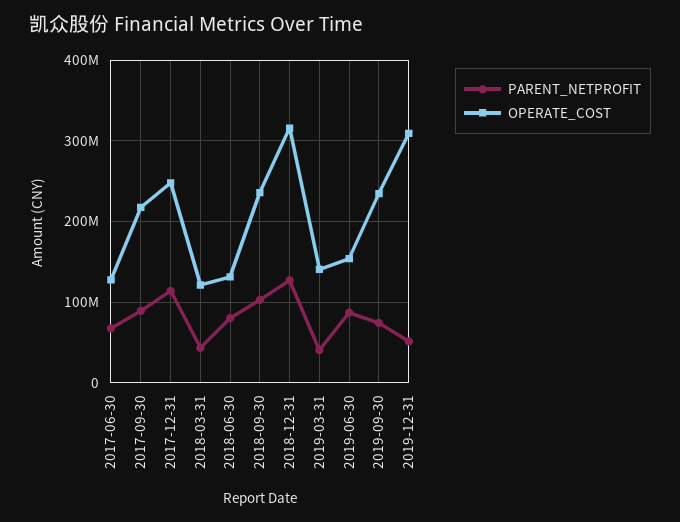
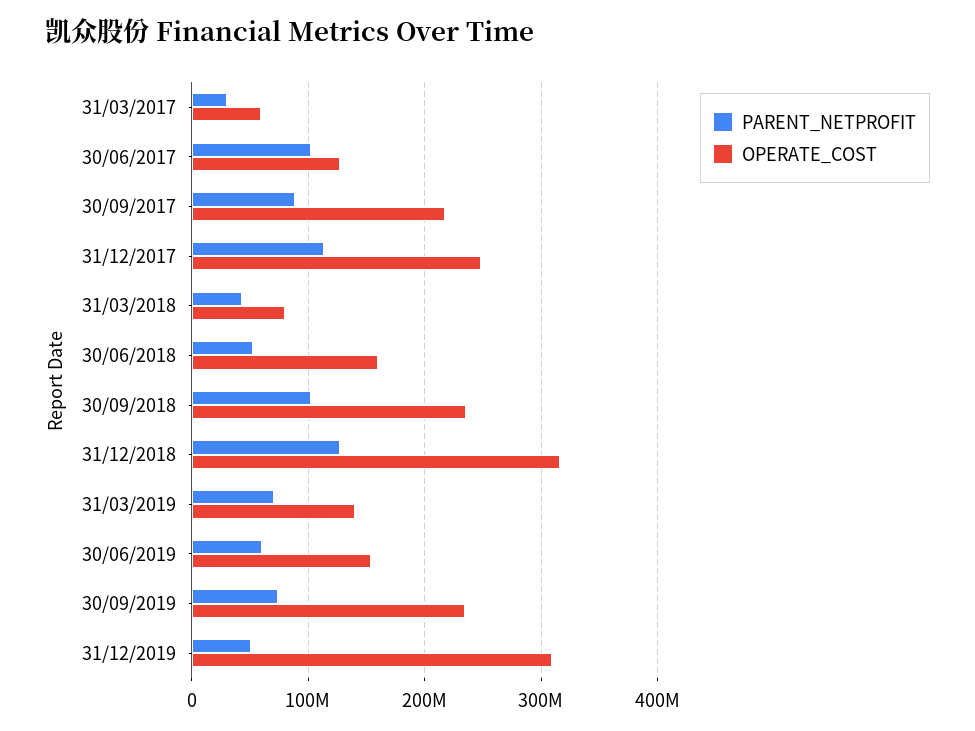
PARENT_NETPROFIT, 2017-06-30: 70000000 -> 100000000
OPERATE_COST, 2018-03-31: 120000000 -> 80000000
PARENT_NETPROFIT, 2018-06-30: 80000000 -> 50000000
OPERATE_COST, 2018-06-30: 130000000 -> 160000000
PARENT_NETPROFIT, 2019-03-31: 40000000 -> 70000000
PARENT_NETPROFIT, 2019-06-30: 90000000 -> 60000000
PARENT_NETPROFIT, 31/03/2017: none -> 30000000
OPERATE_COST, 31/03/2017: none -> 60000000

